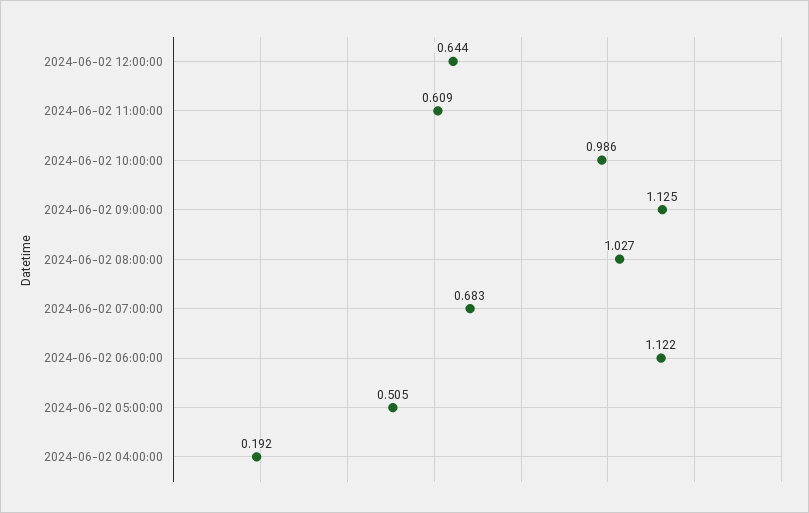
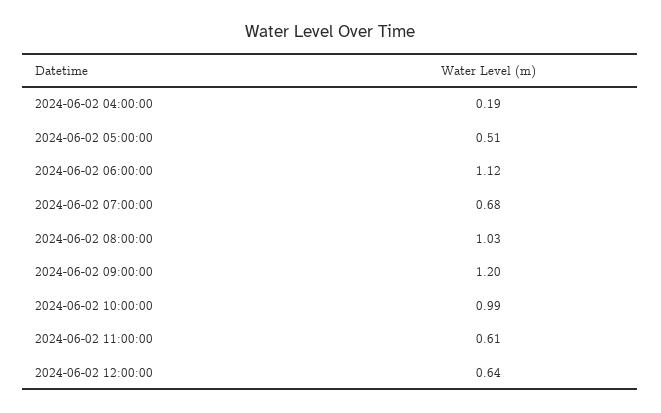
2024-06-02 09:00:00: 1.125 -> 1.2

